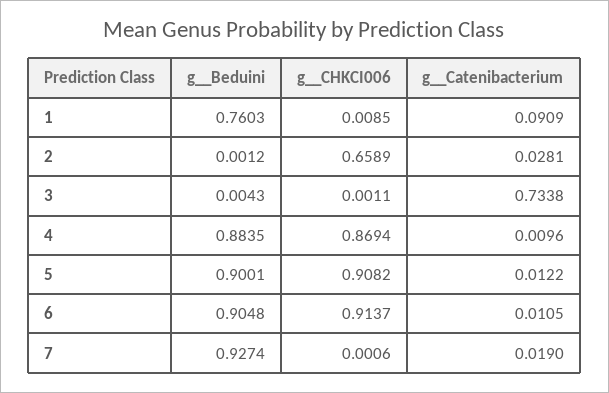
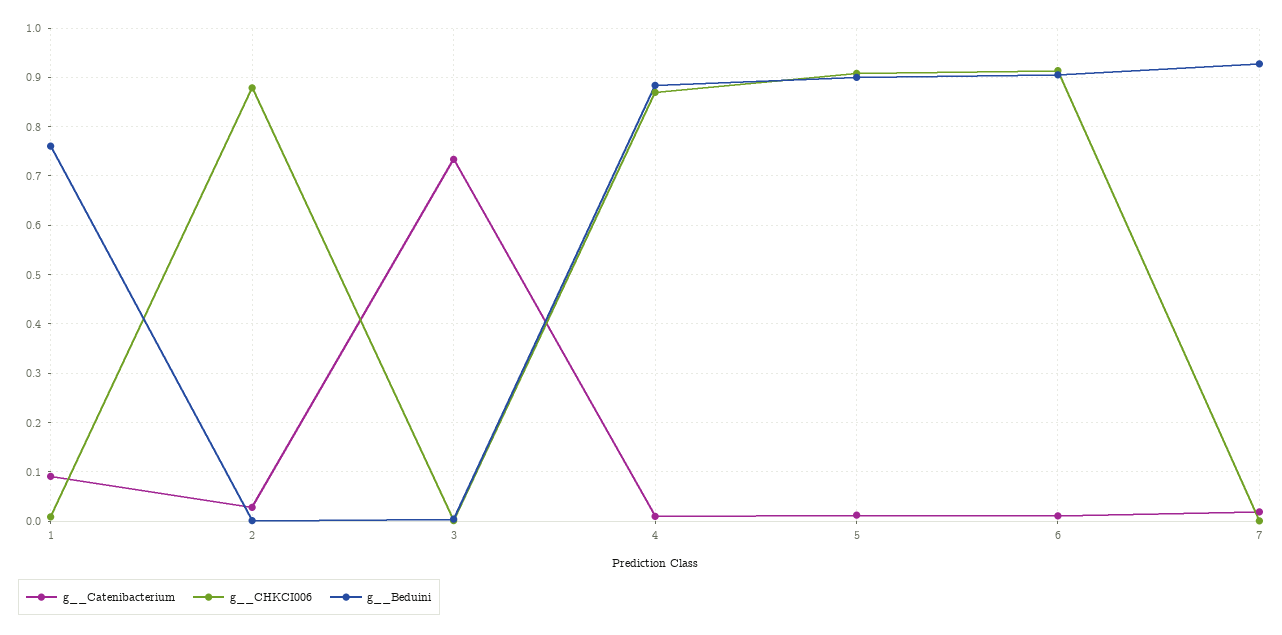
g__CHKCI006, 2: 0.6589 -> 0.88

